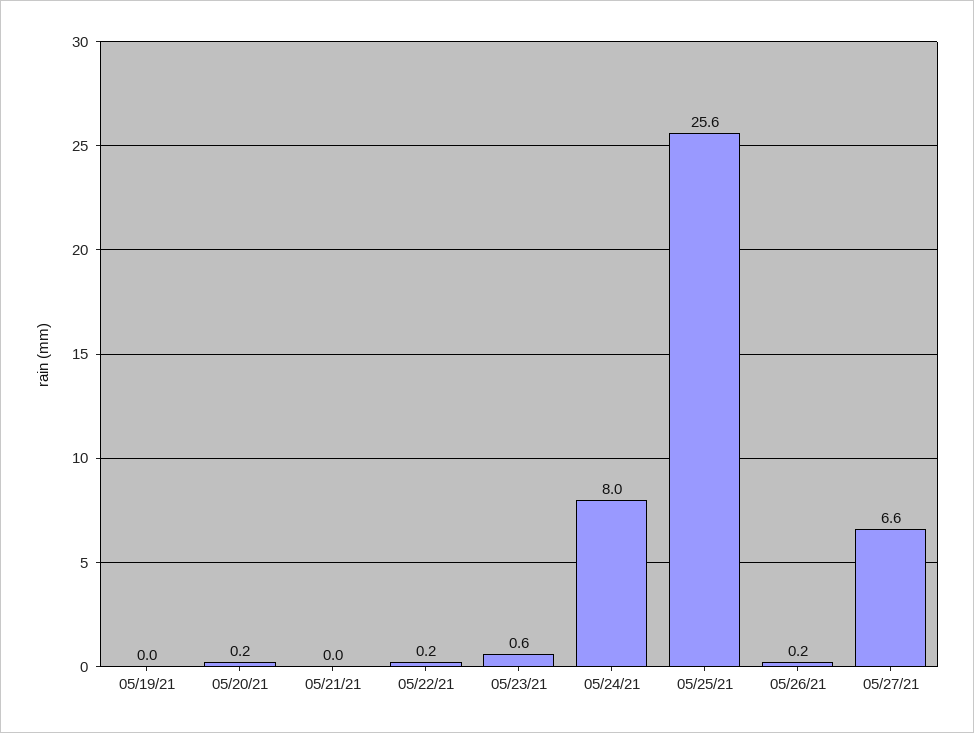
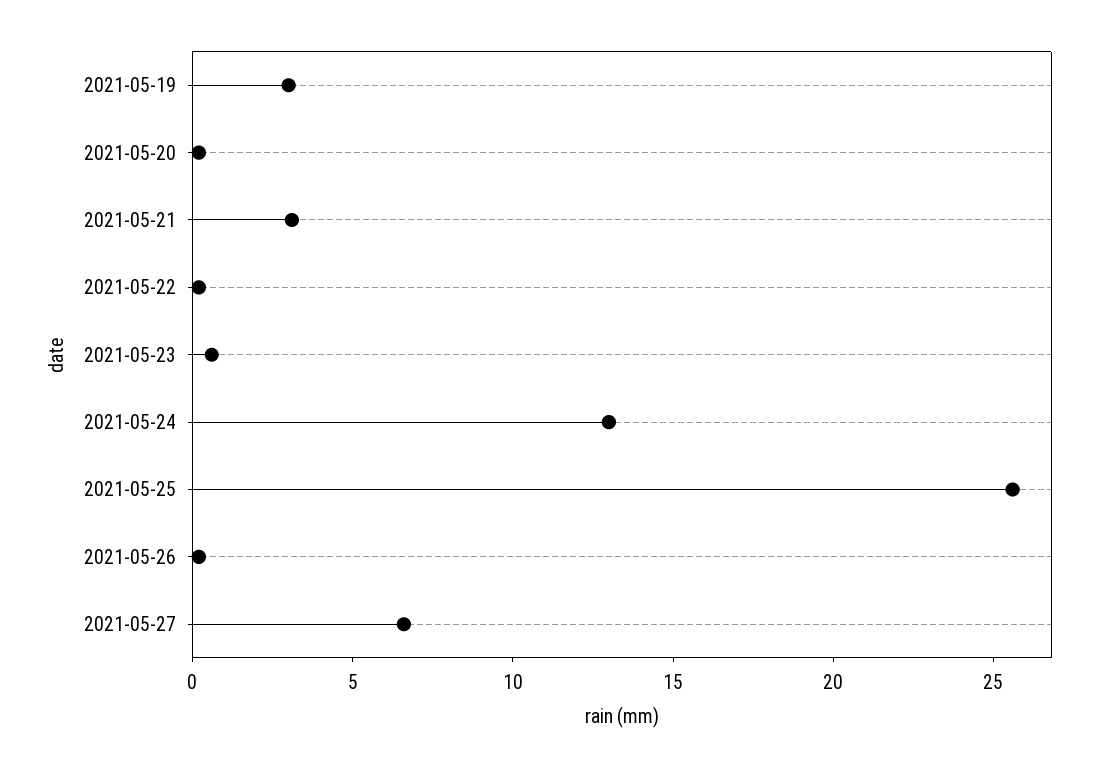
05/19/21: 0 -> 3
05/21/21: 0 -> 3
05/24/21: 8 -> 13

